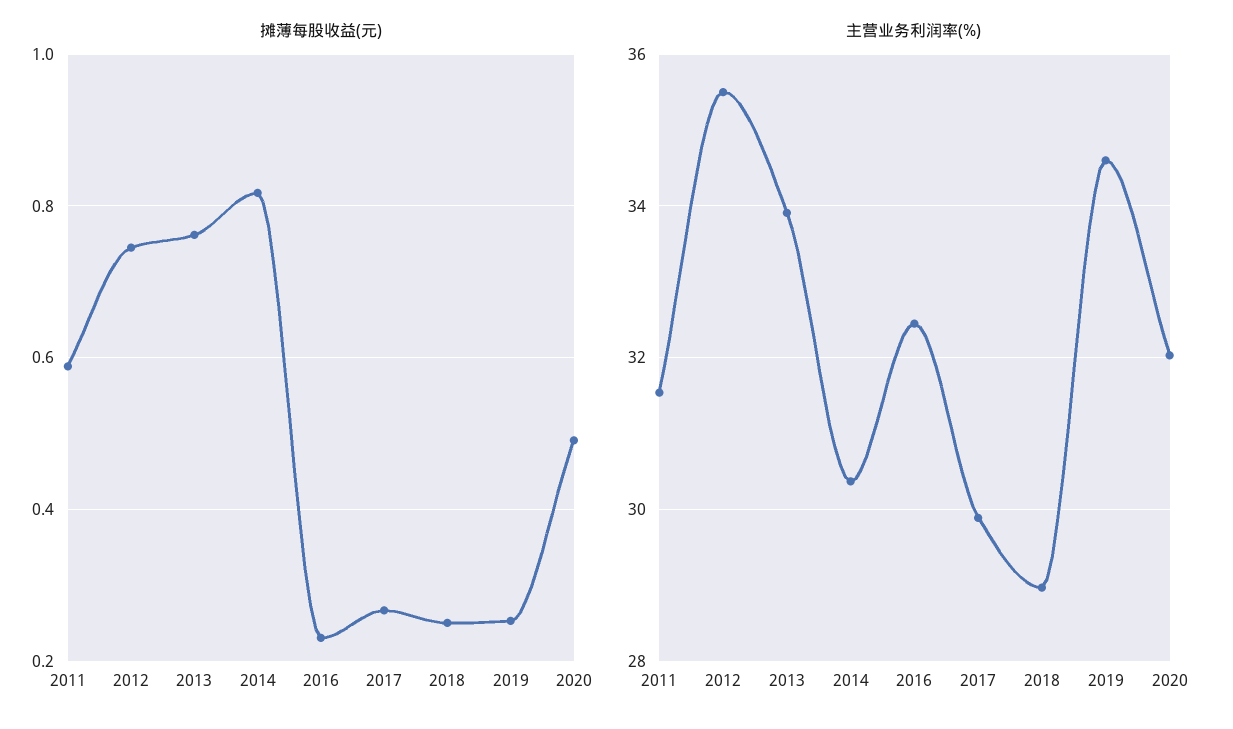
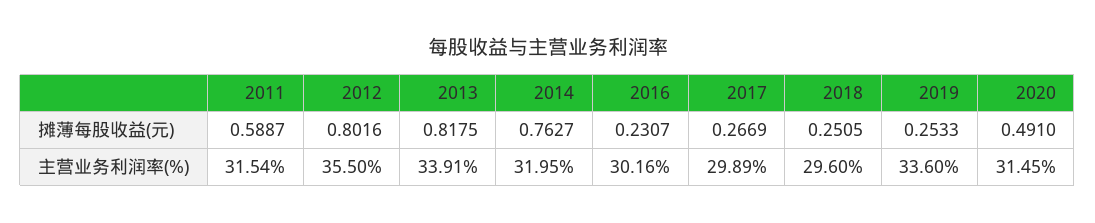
摊薄每股收益(元), 2012: 0.74 -> 0.8016
摊薄每股收益(元), 2013: 0.76 -> 0.8175
摊薄每股收益(元), 2014: 0.82 -> 0.7627
主营业务利润率(%), 2014: 30.4 -> 31.95
主营业务利润率(%), 2016: 32.4 -> 30.16
主营业务利润率(%), 2018: 29 -> 29.6
主营业务利润率(%), 2019: 34.6 -> 33.6
主营业务利润率(%), 2020: 32 -> 31.45

